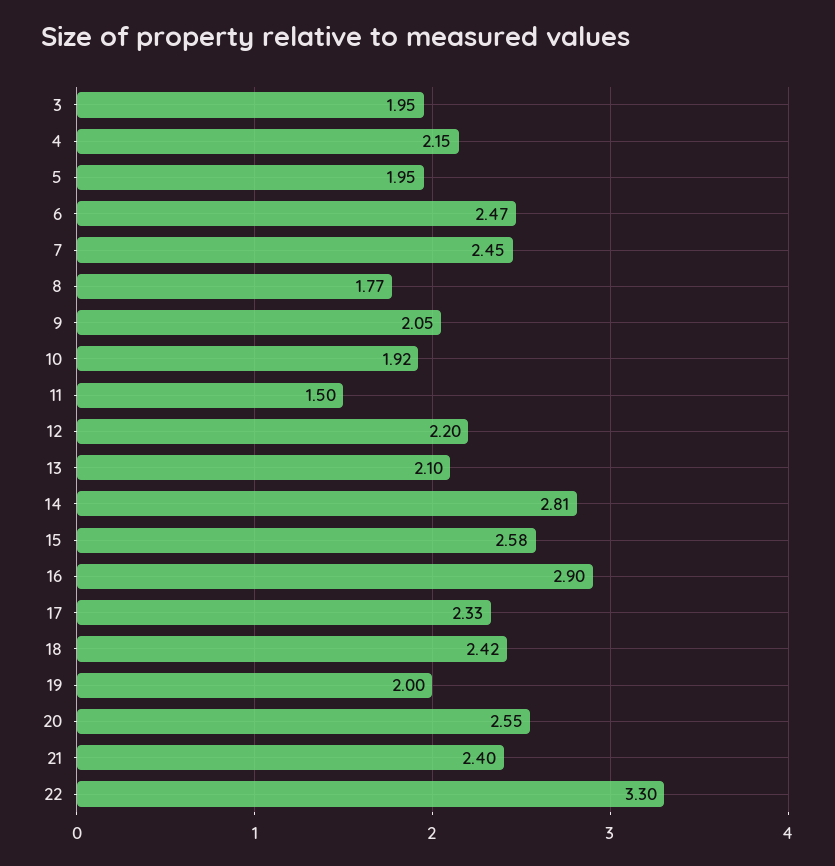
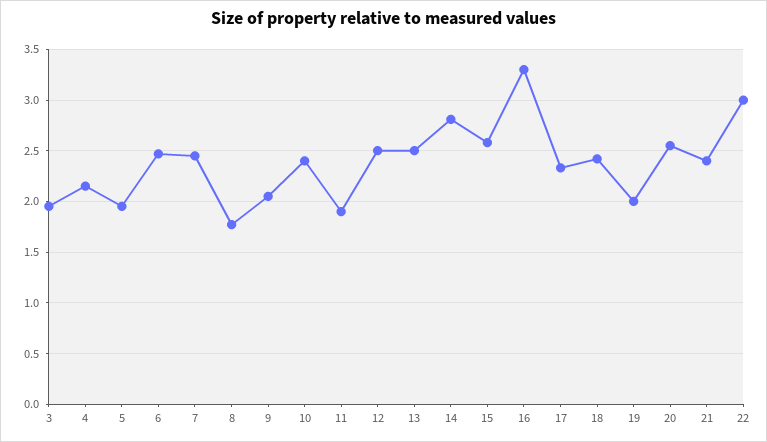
10: 1.92 -> 2.4
11: 1.5 -> 1.9
12: 2.2 -> 2.5
13: 2.1 -> 2.5
16: 2.9 -> 3.3
22: 3.3 -> 3

